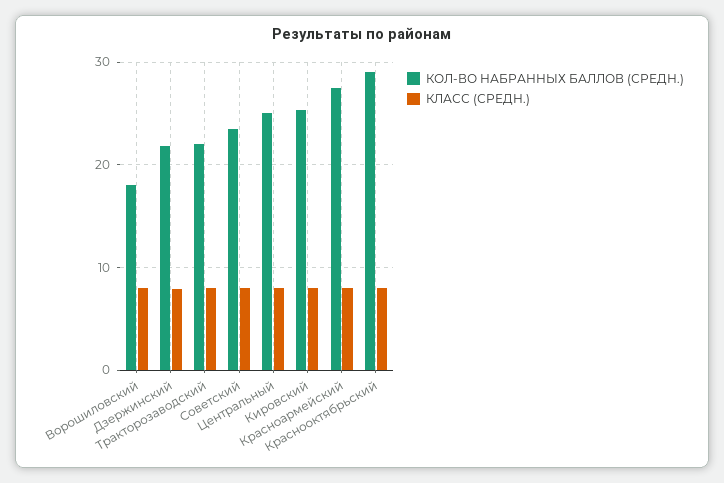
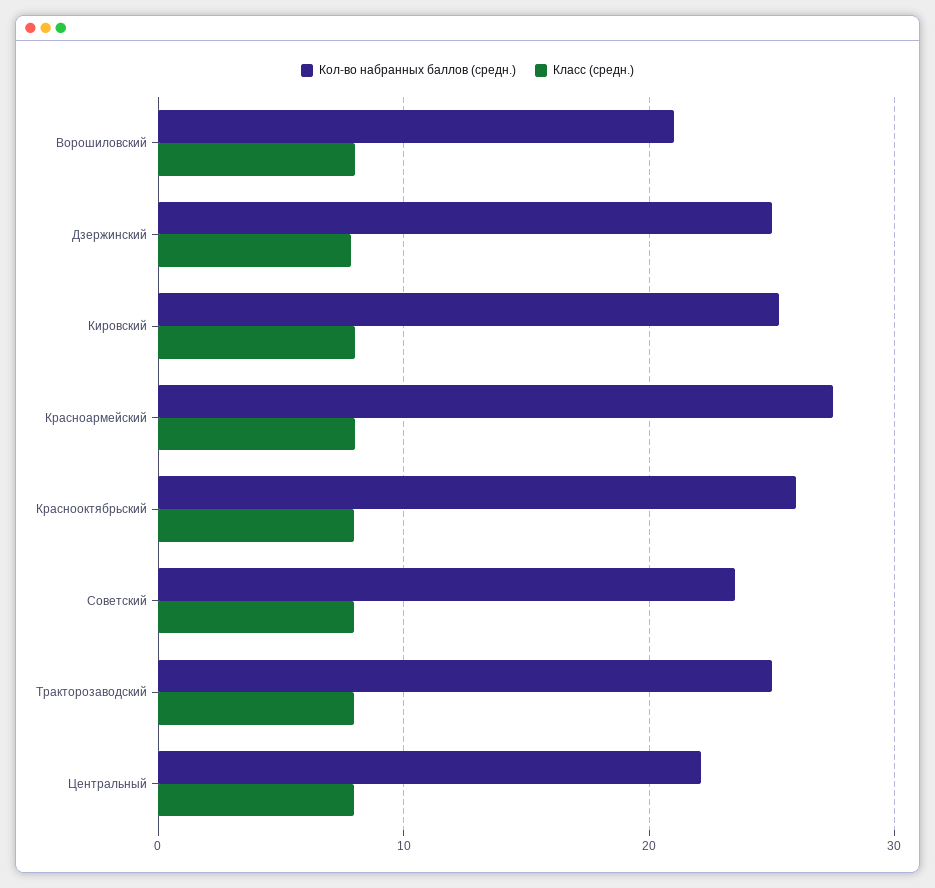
КОЛ-ВО НАБРАННЫХ БАЛЛОВ (СРЕДН.), Ворошиловский: 18 -> 21
КОЛ-ВО НАБРАННЫХ БАЛЛОВ (СРЕДН.), Дзержинский: 22 -> 25
КОЛ-ВО НАБРАННЫХ БАЛЛОВ (СРЕДН.), Тракторозаводский: 22 -> 25
КОЛ-ВО НАБРАННЫХ БАЛЛОВ (СРЕДН.), Центральный: 25 -> 22
КОЛ-ВО НАБРАННЫХ БАЛЛОВ (СРЕДН.), Краснооктябрьский: 29 -> 26

